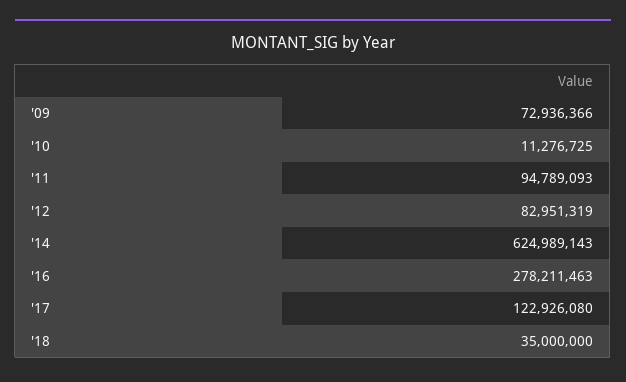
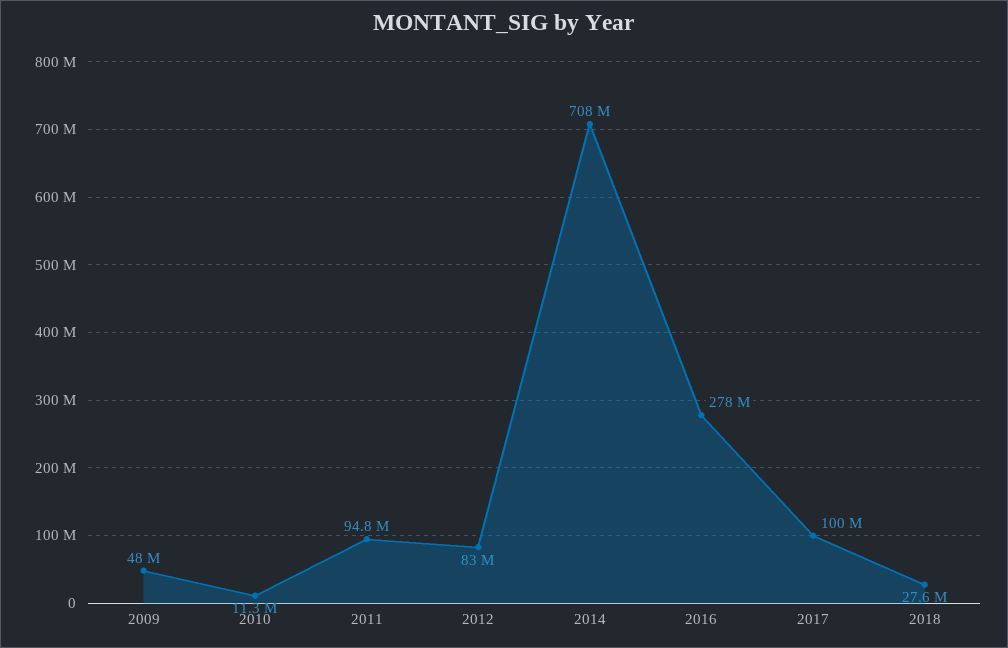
'09: 72936366 -> 48000000
'14: 624989143 -> 708000000
'17: 122926080 -> 100000000
'18: 35000000 -> 27600000

